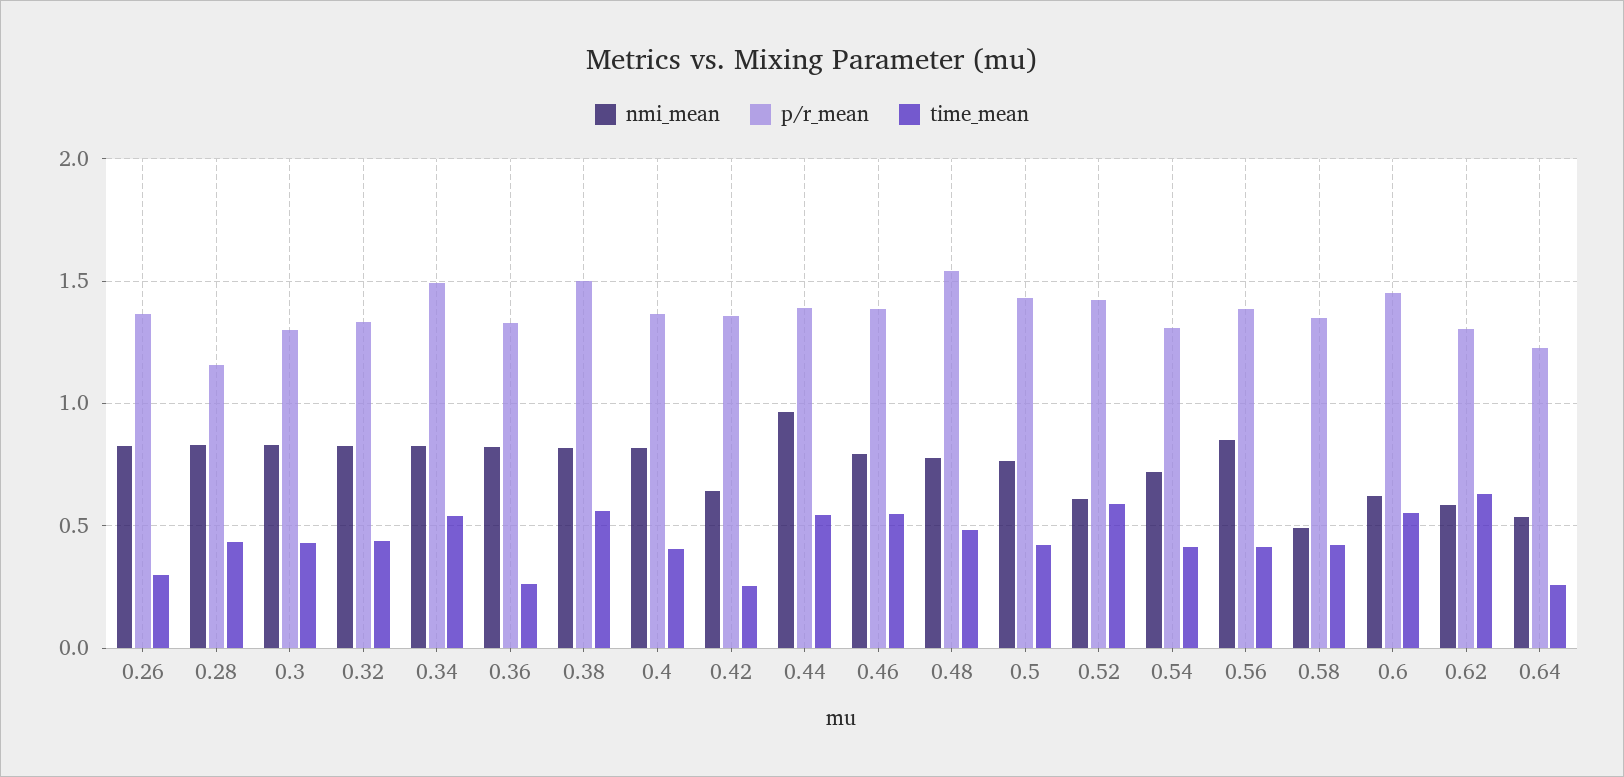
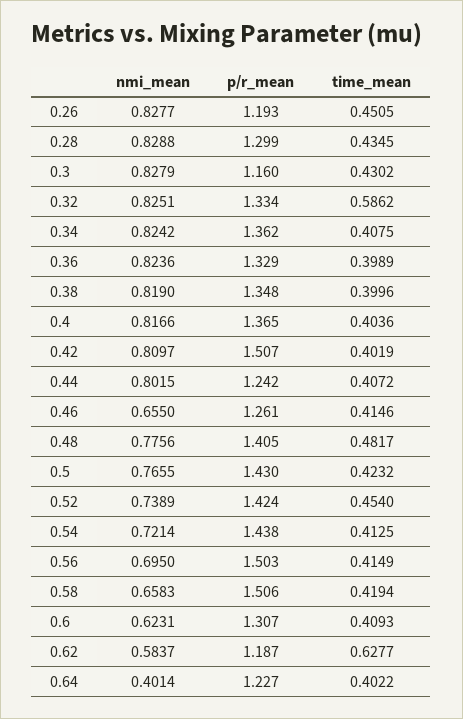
p/r_mean, 0.26: 1.35 -> 1.193
time_mean, 0.26: 0.3 -> 0.4505
p/r_mean, 0.28: 1.15 -> 1.299
p/r_mean, 0.3: 1.3 -> 1.16
time_mean, 0.32: 0.45 -> 0.5862
p/r_mean, 0.34: 1.5 -> 1.362
time_mean, 0.34: 0.55 -> 0.4075
time_mean, 0.36: 0.25 -> 0.3989
p/r_mean, 0.38: 1.5 -> 1.348
time_mean, 0.38: 0.55 -> 0.3996
nmi_mean, 0.42: 0.65 -> 0.8097
p/r_mean, 0.42: 1.35 -> 1.507
time_mean, 0.42: 0.25 -> 0.4019
nmi_mean, 0.44: 0.95 -> 0.8015
p/r_mean, 0.44: 1.4 -> 1.242
time_mean, 0.44: 0.55 -> 0.4072
nmi_mean, 0.46: 0.8 -> 0.655
p/r_mean, 0.46: 1.4 -> 1.261
time_mean, 0.46: 0.55 -> 0.4146
p/r_mean, 0.48: 1.55 -> 1.405
nmi_mean, 0.52: 0.6 -> 0.7389
time_mean, 0.52: 0.6 -> 0.454
p/r_mean, 0.54: 1.3 -> 1.438
nmi_mean, 0.56: 0.85 -> 0.695
p/r_mean, 0.56: 1.4 -> 1.503
nmi_mean, 0.58: 0.5 -> 0.6583
p/r_mean, 0.58: 1.35 -> 1.506
p/r_mean, 0.6: 1.45 -> 1.307
time_mean, 0.6: 0.55 -> 0.4093
p/r_mean, 0.62: 1.3 -> 1.187
nmi_mean, 0.64: 0.55 -> 0.4014
time_mean, 0.64: 0.25 -> 0.4022

